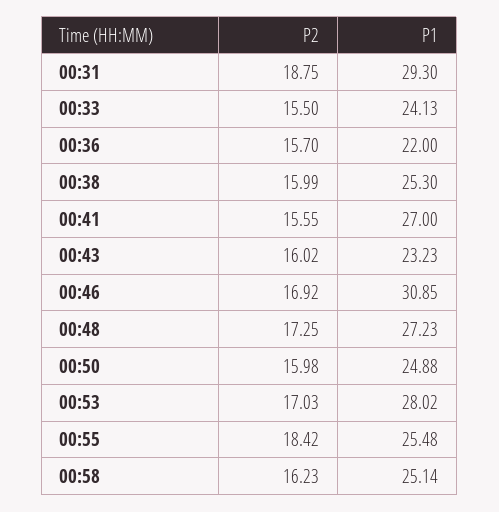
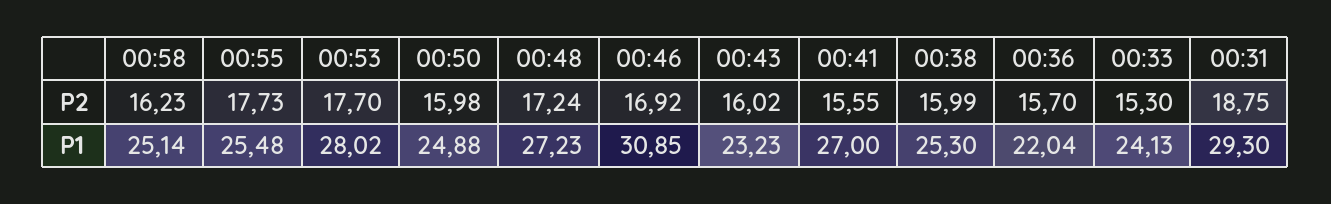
P2, 00:33: 15.5 -> 15.3
P1, 00:36: 22 -> 22.04
P2, 00:48: 17.25 -> 17.24
P2, 00:53: 17.03 -> 17.7
P2, 00:55: 18.42 -> 17.73

